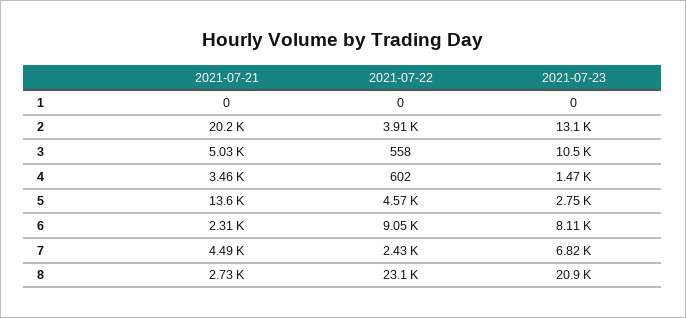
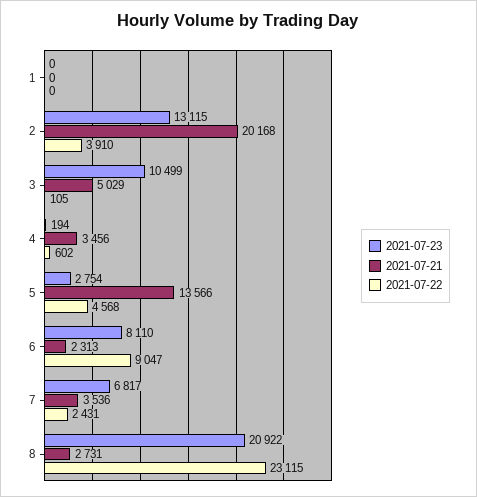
2021-07-22, 3: 558 -> 105
2021-07-23, 4: 1470 -> 194
2021-07-21, 7: 4490 -> 3536

